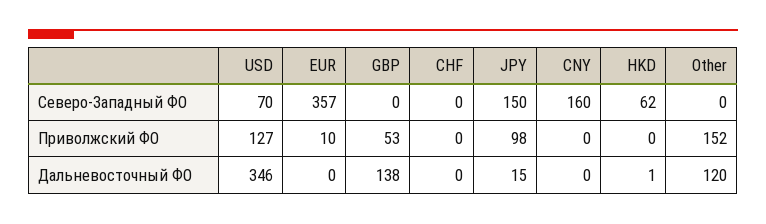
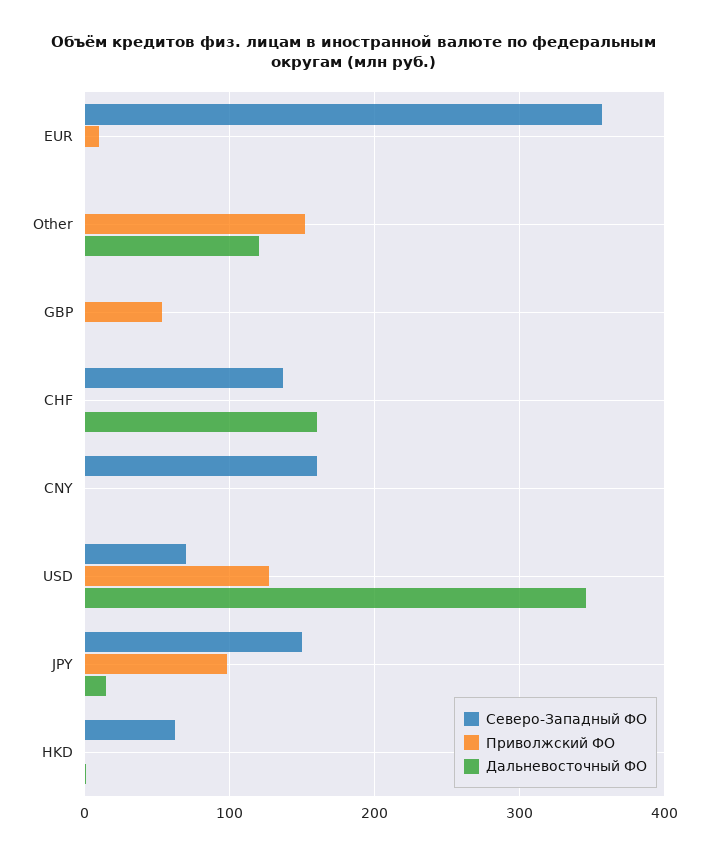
Северо-Западный ФО, CHF: 0 -> 140
Дальневосточный ФО, GBP: 138 -> 0
Дальневосточный ФО, CHF: 0 -> 160

